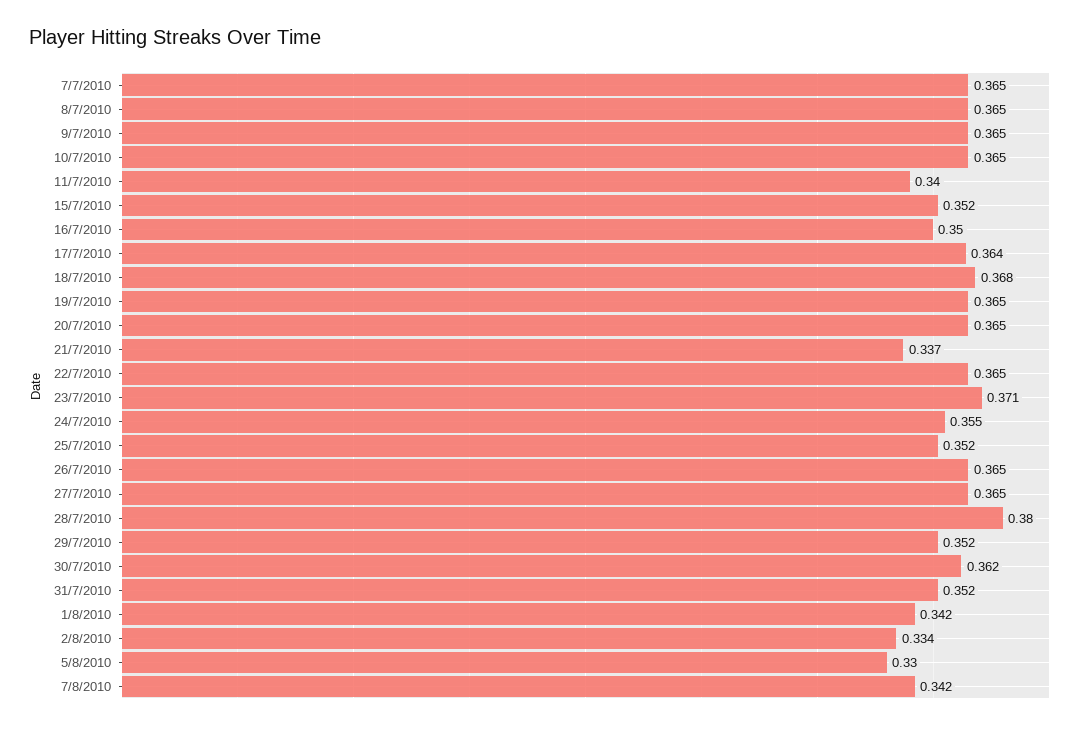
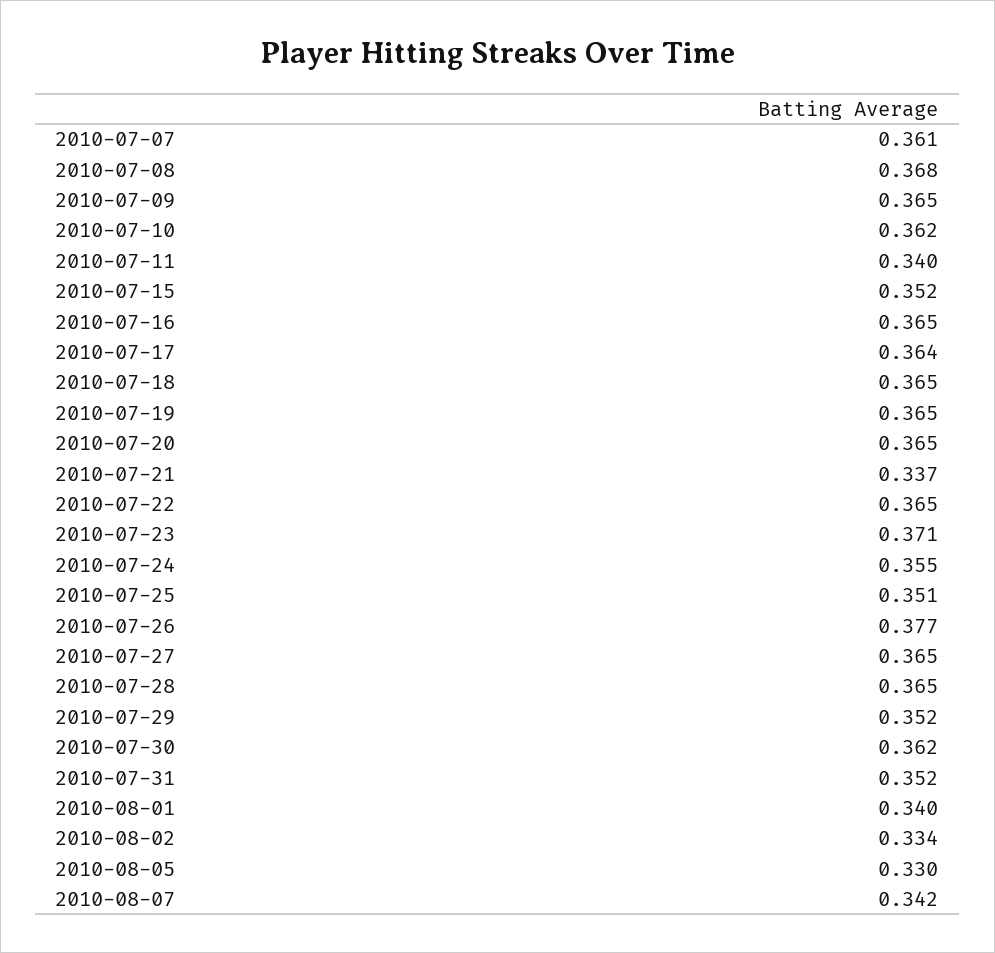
7/7/2010: 0.365 -> 0.361
8/7/2010: 0.365 -> 0.368
10/7/2010: 0.365 -> 0.362
16/7/2010: 0.35 -> 0.365
18/7/2010: 0.368 -> 0.365
25/7/2010: 0.352 -> 0.351
26/7/2010: 0.365 -> 0.377
28/7/2010: 0.38 -> 0.365
1/8/2010: 0.342 -> 0.34

